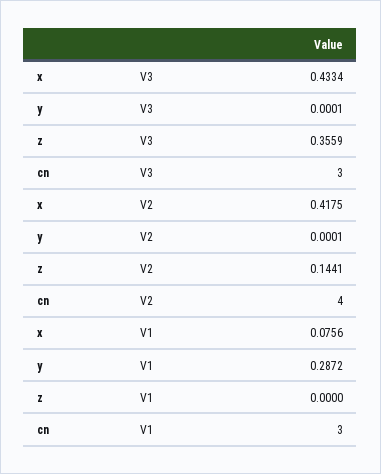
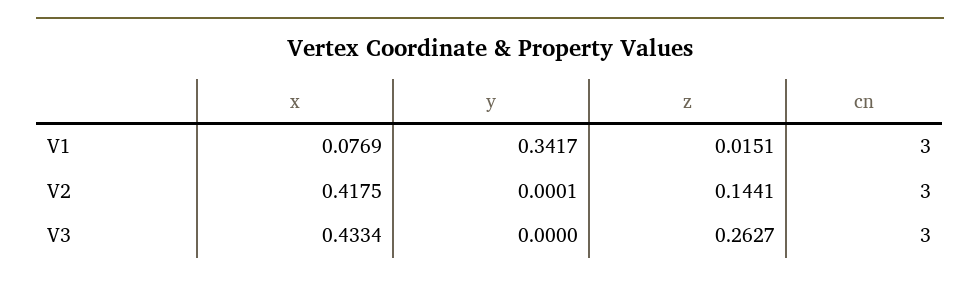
y, V3: 0.0001 -> 0
z, V3: 0.3559 -> 0.2627
cn, V2: 4 -> 3
x, V1: 0.0756 -> 0.0769
y, V1: 0.2872 -> 0.3417
z, V1: 0 -> 0.0151

